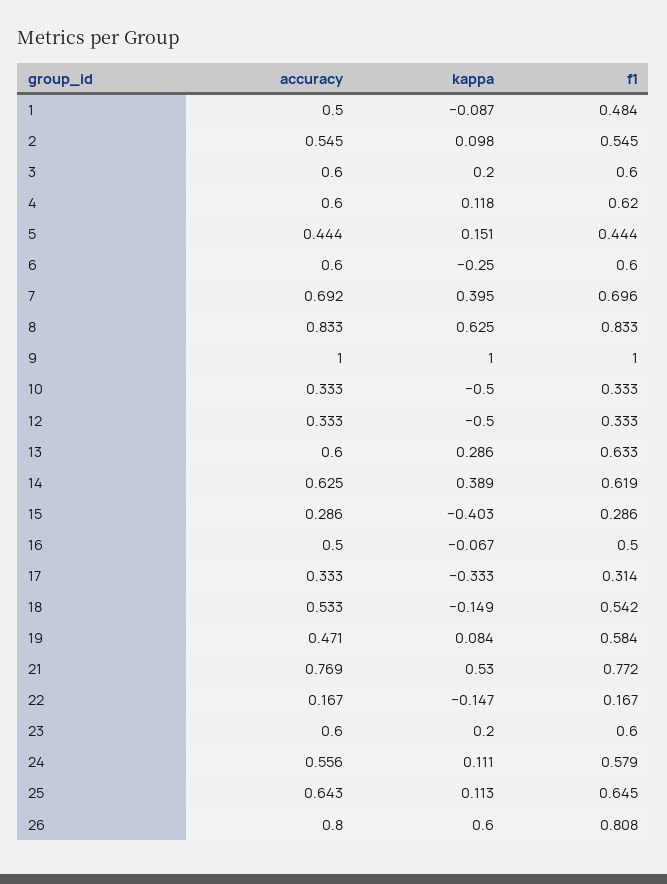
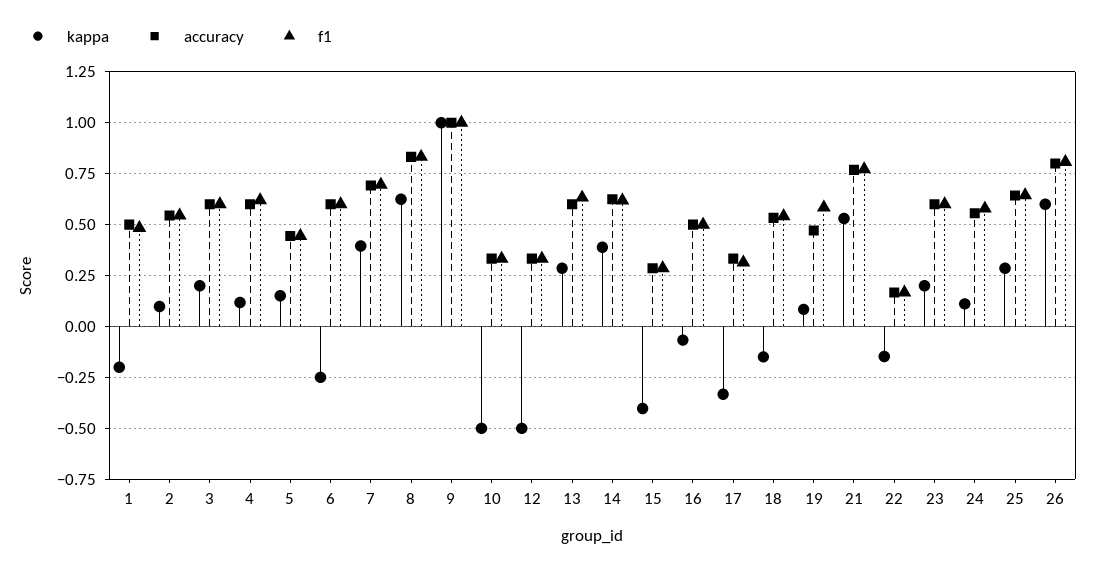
kappa, 1: -0.087 -> -0.2
kappa, 25: 0.113 -> 0.3

